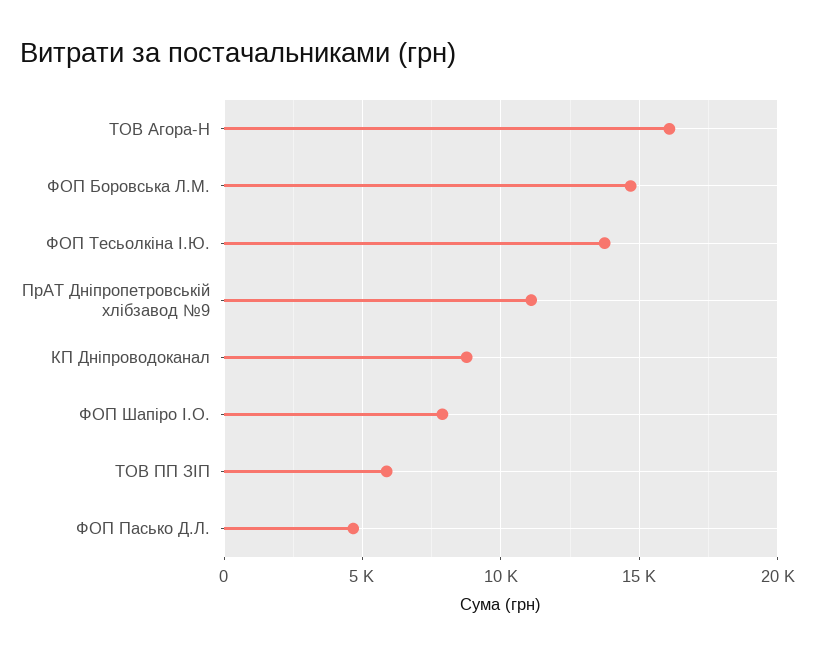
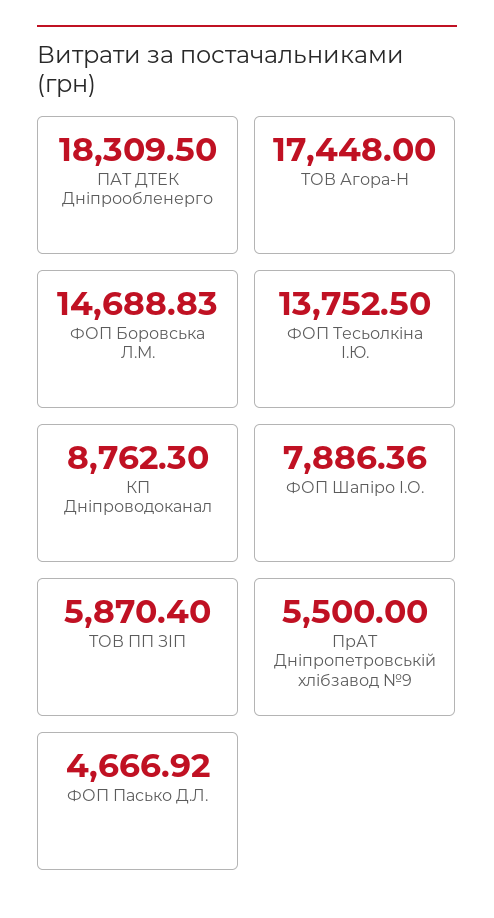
ТОВ Агора-Н: 16000 -> 17448
ПрАТ Дніпропетровській хлібзавод №9: 11000 -> 5500
ПАТ ДТЕК Дніпрообленерго: none -> 18309.5

